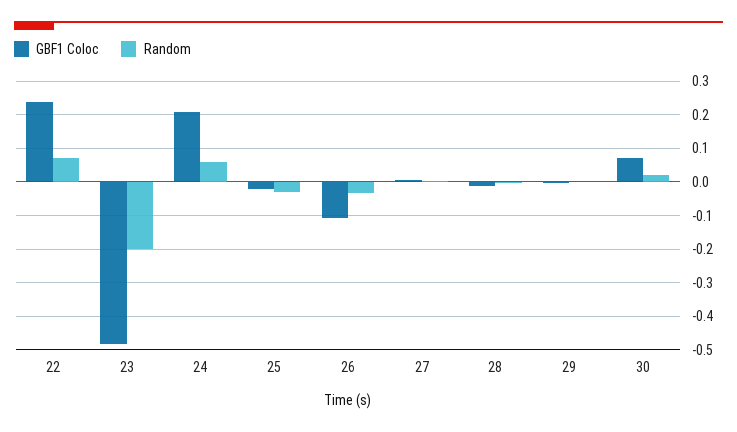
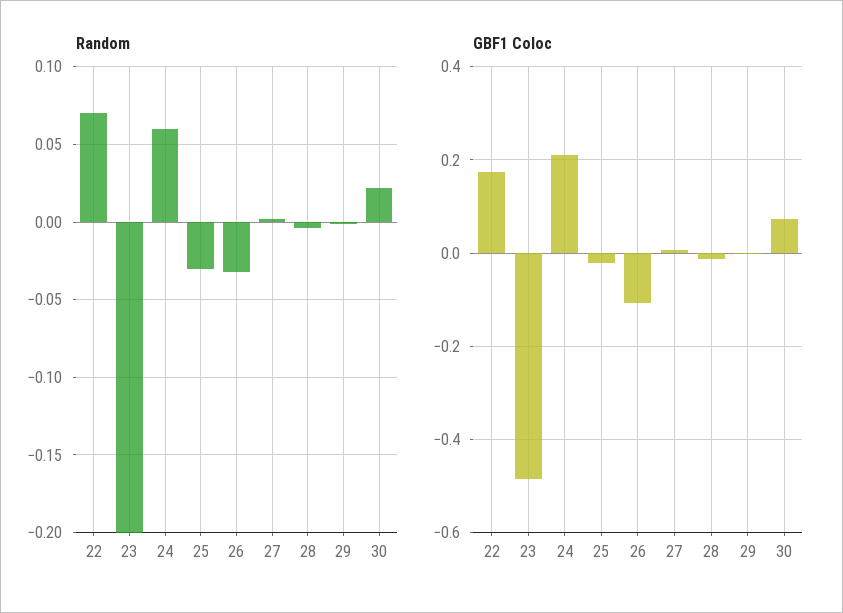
GBF1 Coloc, 22: 0.24 -> 0.18

